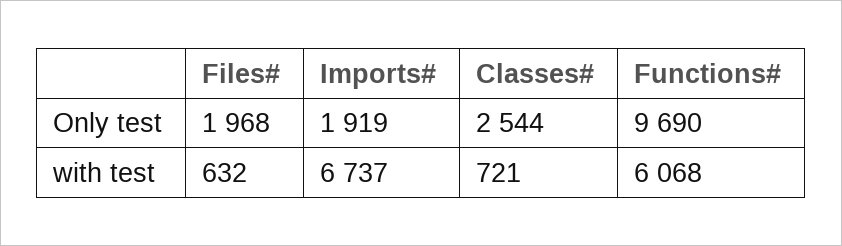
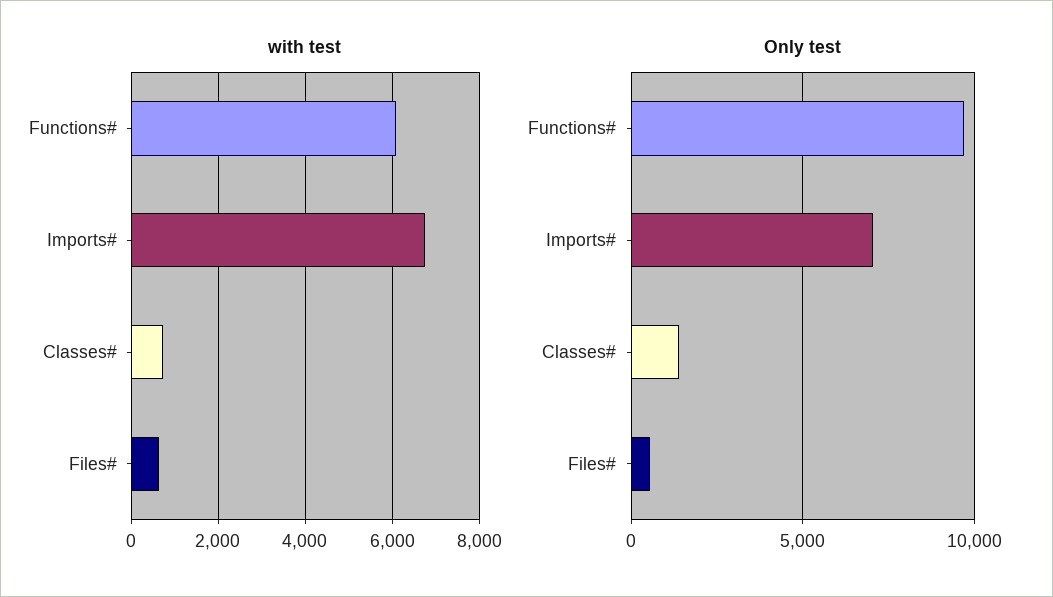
Only test, Files#: 1968 -> 500
Only test, Imports#: 1919 -> 7000
Only test, Classes#: 2544 -> 1500

